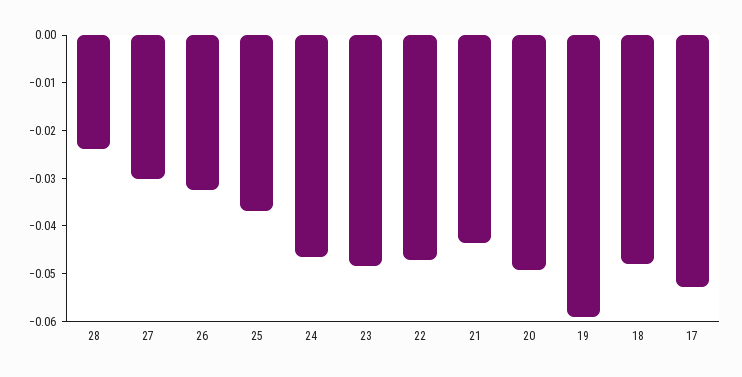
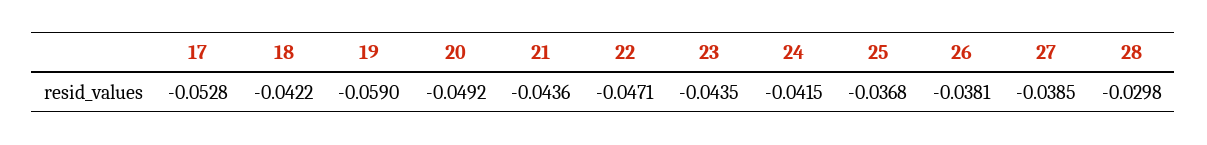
28: -0.024 -> -0.0298
27: -0.03 -> -0.0385
26: -0.032 -> -0.0381
24: -0.046 -> -0.0415
23: -0.048 -> -0.0435
18: -0.048 -> -0.0422

